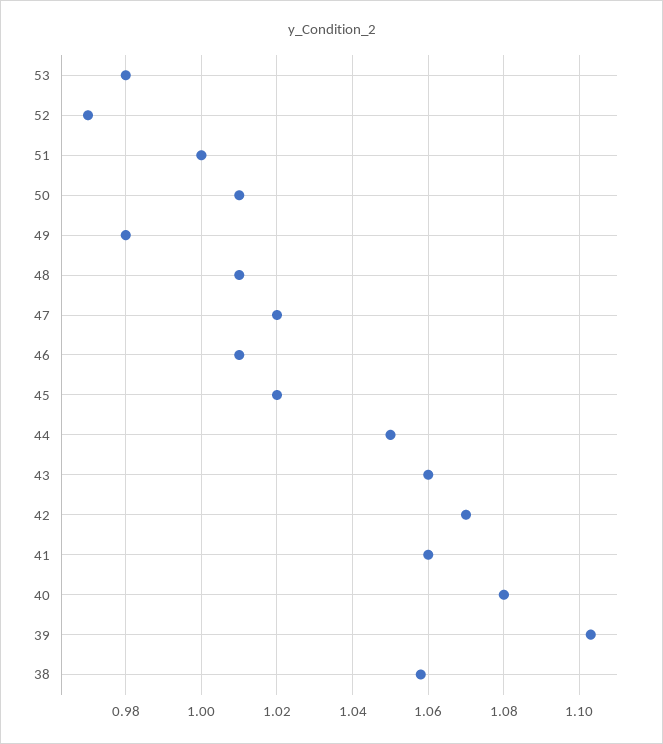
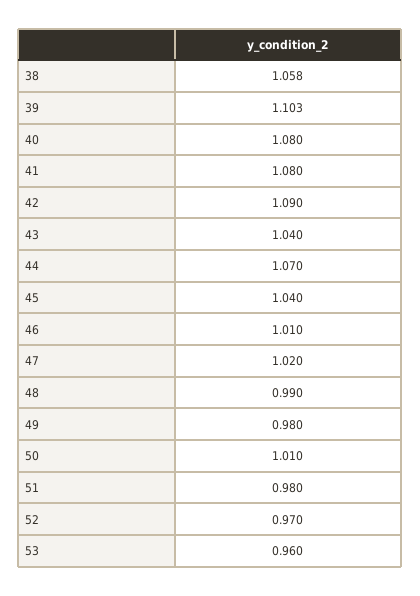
53: 0.98 -> 0.96
51: 1 -> 0.98
48: 1.01 -> 0.99
45: 1.02 -> 1.04
44: 1.05 -> 1.07
43: 1.06 -> 1.04
42: 1.07 -> 1.09
41: 1.06 -> 1.08

